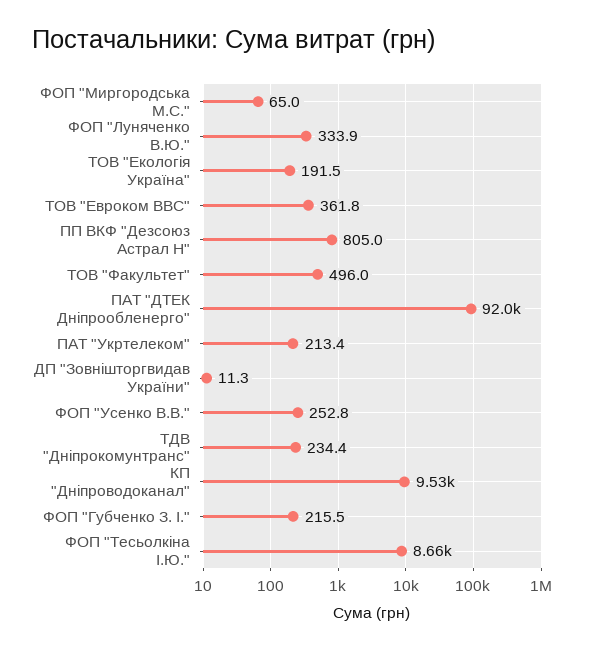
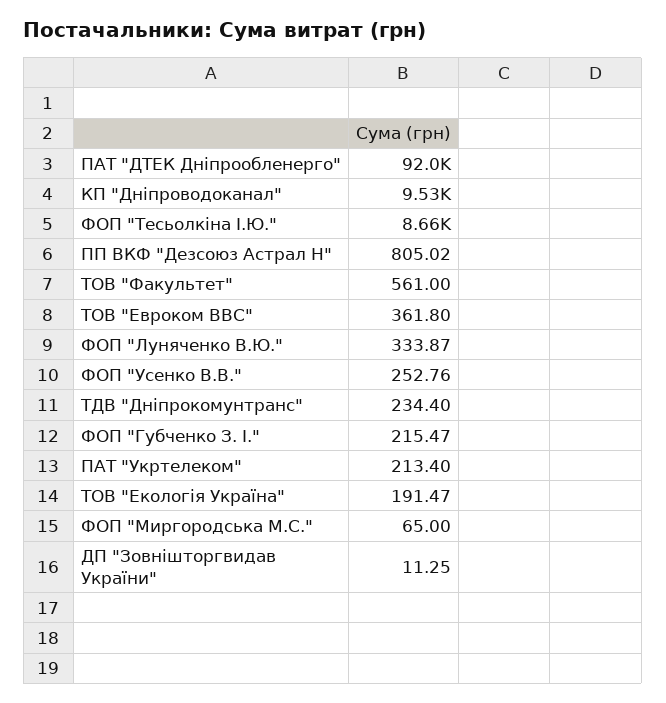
ТОВ "Факультет": 496 -> 561

